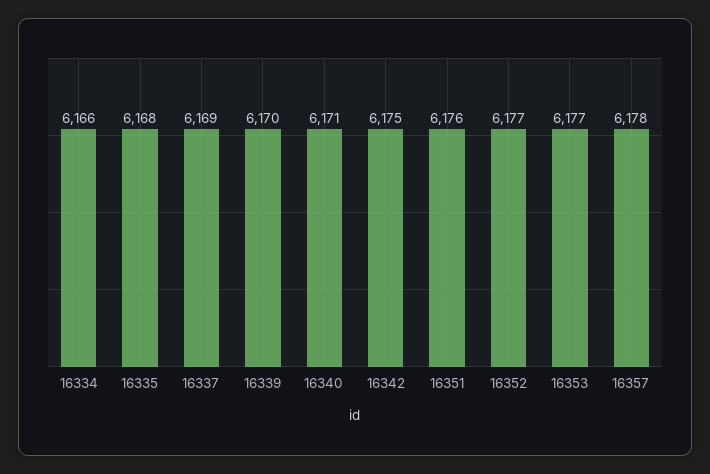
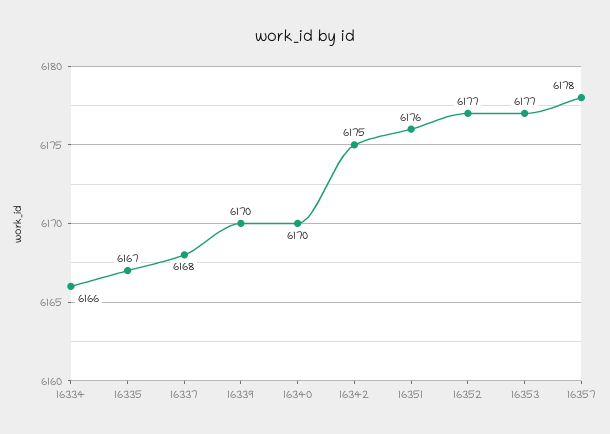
16335: 6168 -> 6167
16337: 6169 -> 6168
16340: 6171 -> 6170

